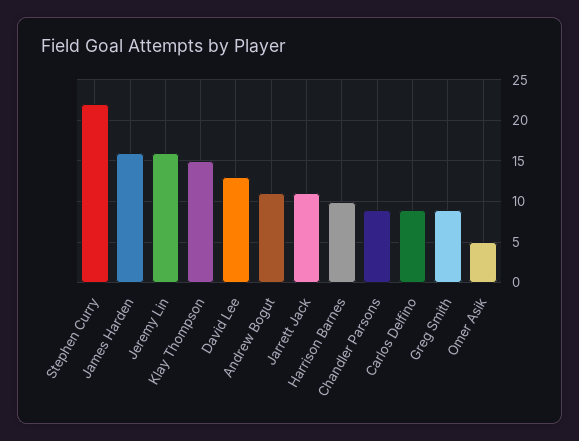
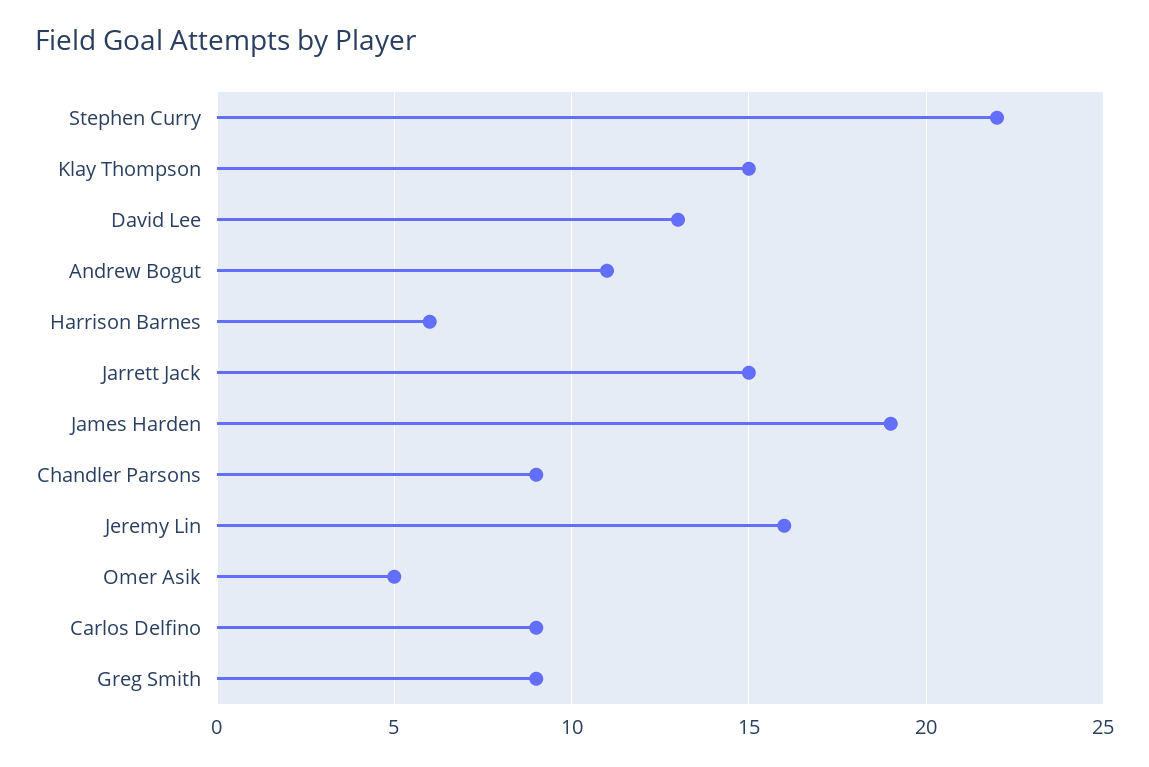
James Harden: 16 -> 19
Jarrett Jack: 11 -> 15
Harrison Barnes: 10 -> 6

